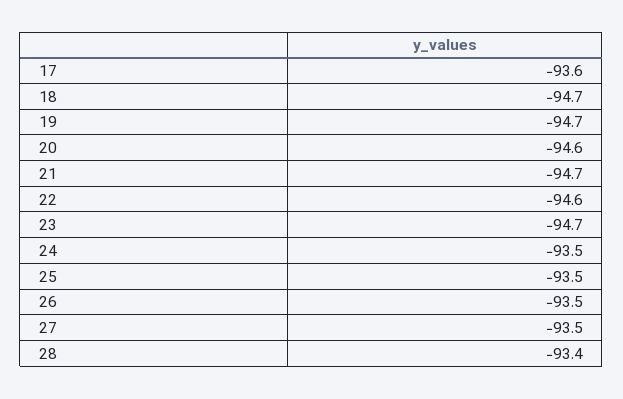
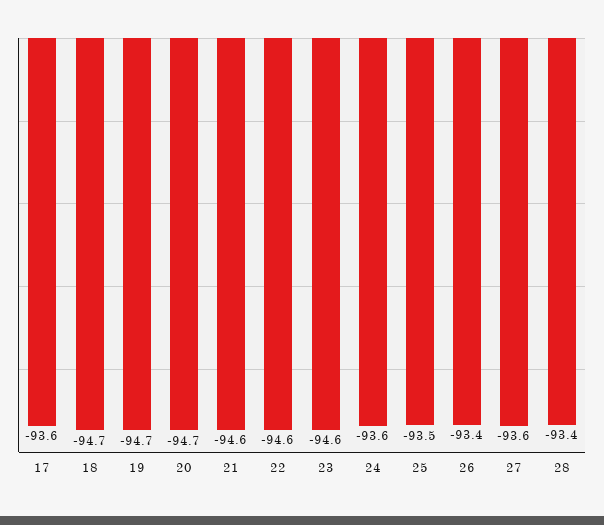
20: -94.6 -> -94.7
21: -94.7 -> -94.6
23: -94.7 -> -94.6
24: -93.5 -> -93.6
26: -93.5 -> -93.4
27: -93.5 -> -93.6

